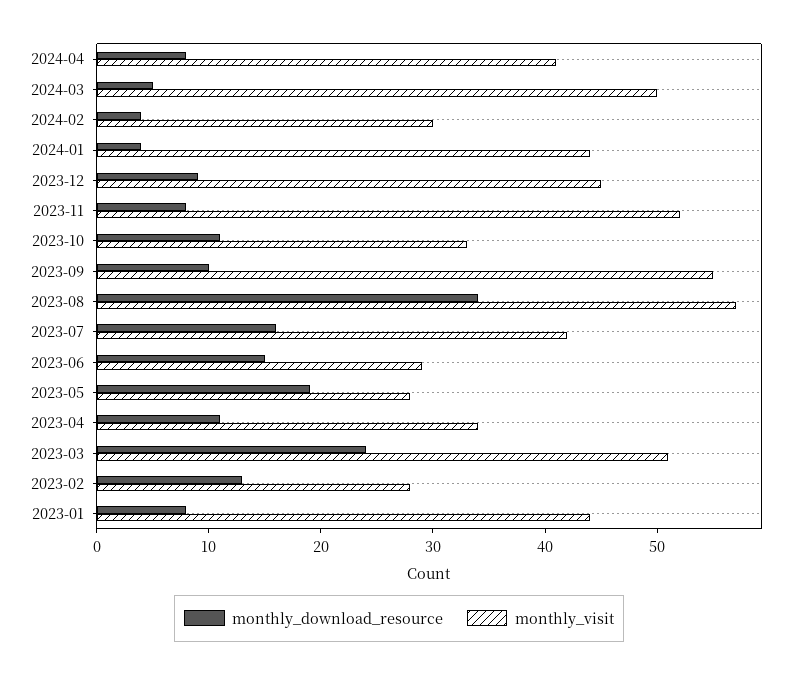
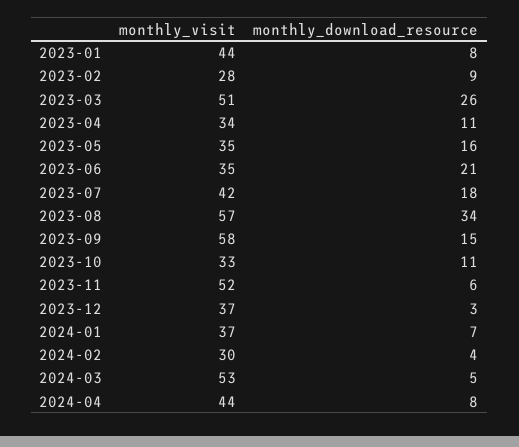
monthly_visit, 2024-04: 41 -> 44
monthly_visit, 2024-03: 50 -> 53
monthly_download_resource, 2024-01: 4 -> 7
monthly_visit, 2024-01: 44 -> 37
monthly_download_resource, 2023-12: 9 -> 3
monthly_visit, 2023-12: 45 -> 37
monthly_download_resource, 2023-11: 8 -> 6
monthly_download_resource, 2023-09: 10 -> 15
monthly_visit, 2023-09: 55 -> 58
monthly_download_resource, 2023-07: 16 -> 18
monthly_download_resource, 2023-06: 15 -> 21
monthly_visit, 2023-06: 29 -> 35
monthly_download_resource, 2023-05: 19 -> 16
monthly_visit, 2023-05: 28 -> 35
monthly_download_resource, 2023-03: 24 -> 26
monthly_download_resource, 2023-02: 13 -> 9

